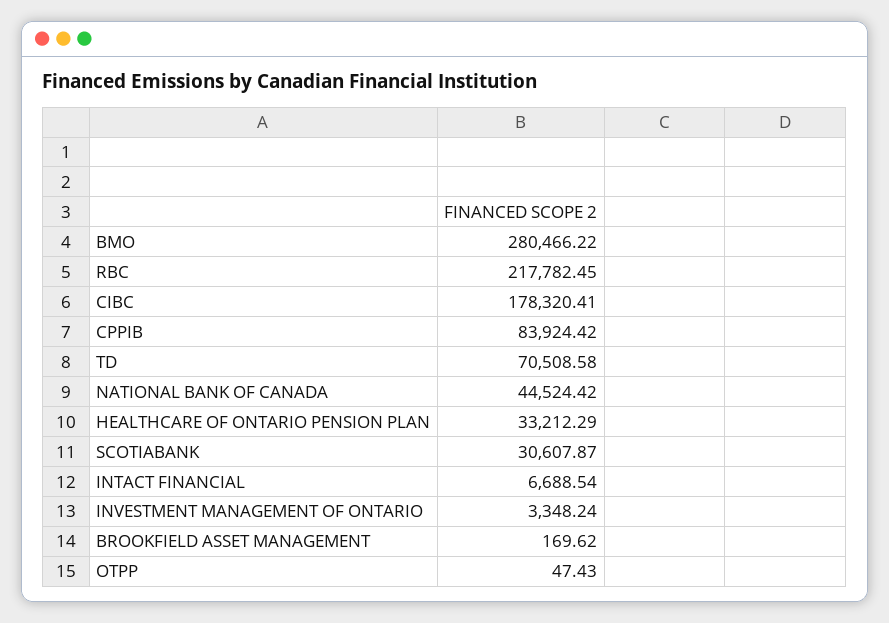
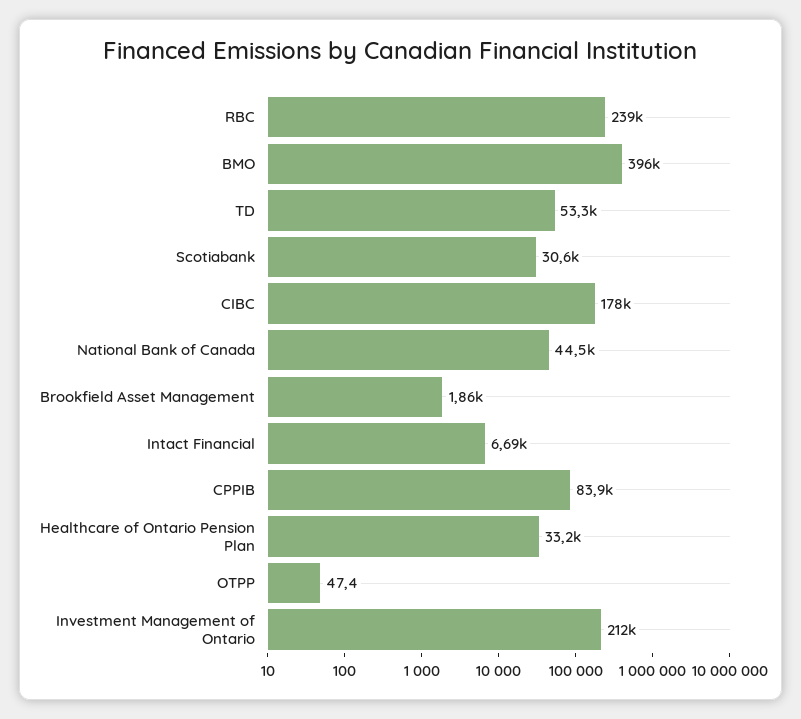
BMO: 280466.22 -> 396000
RBC: 217782.45 -> 239000
TD: 70508.58 -> 53300
INVESTMENT MANAGEMENT OF ONTARIO: 3348.24 -> 212000
BROOKFIELD ASSET MANAGEMENT: 169.62 -> 1860

